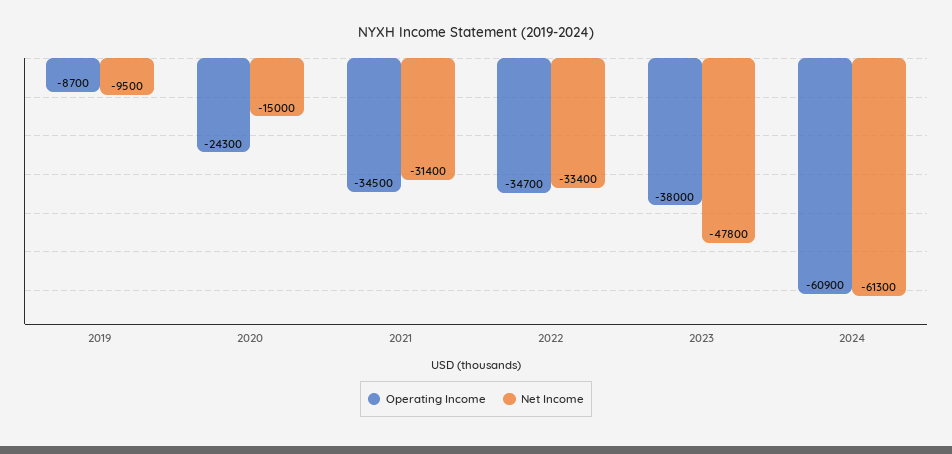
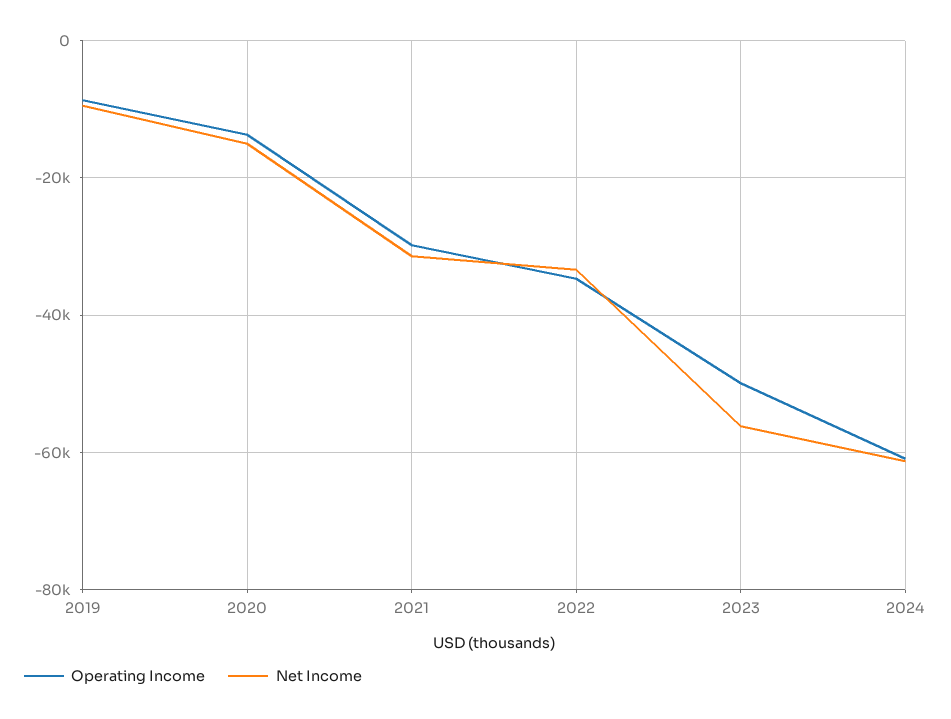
Operating Income, 2020: -24300 -> -14000
Operating Income, 2021: -34500 -> -30000
Operating Income, 2023: -38000 -> -50000
Net Income, 2023: -47800 -> -56000

